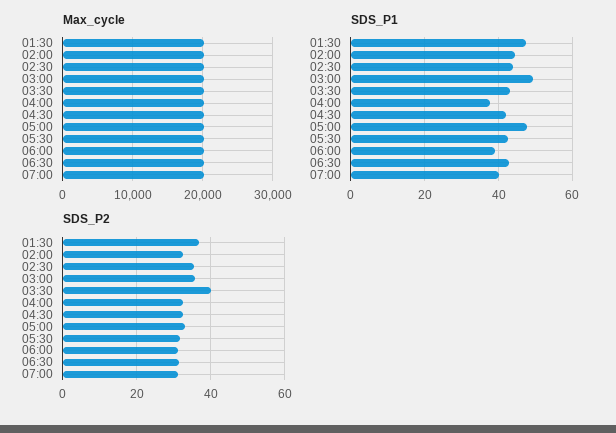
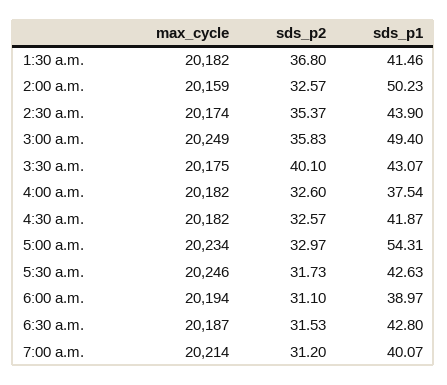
SDS_P1, 01:30: 48 -> 41.46
SDS_P1, 02:00: 44 -> 50.23
SDS_P1, 05:00: 48 -> 54.31

